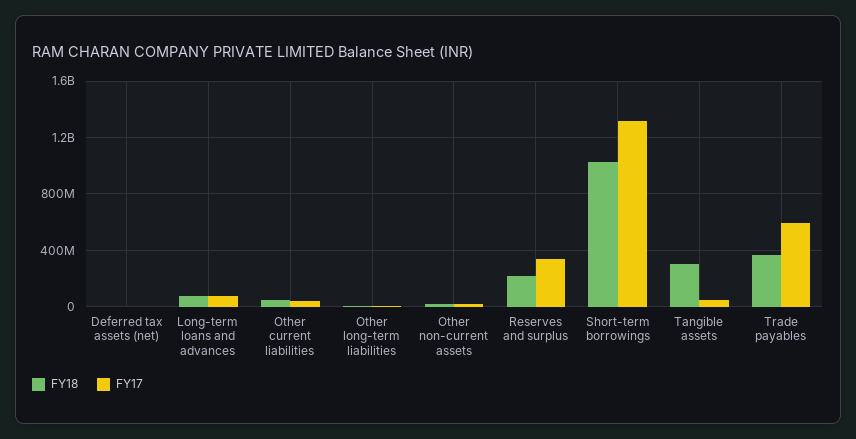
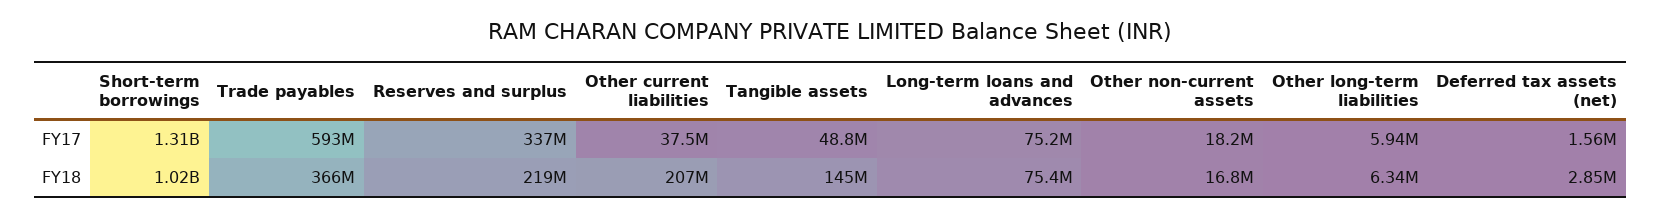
FY18, Other current liabilities: 50000000 -> 207000000
FY18, Tangible assets: 300000000 -> 145000000

